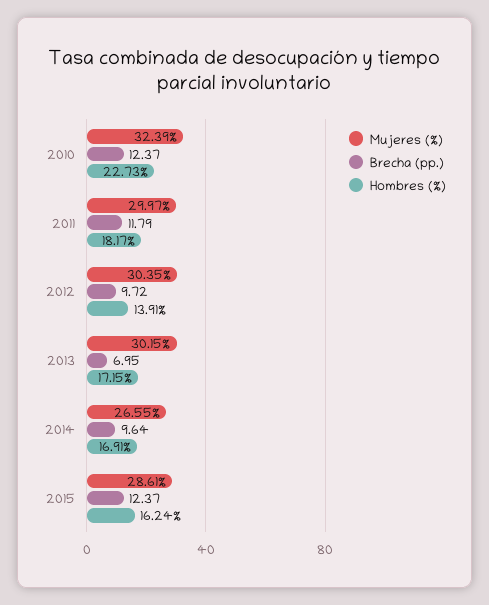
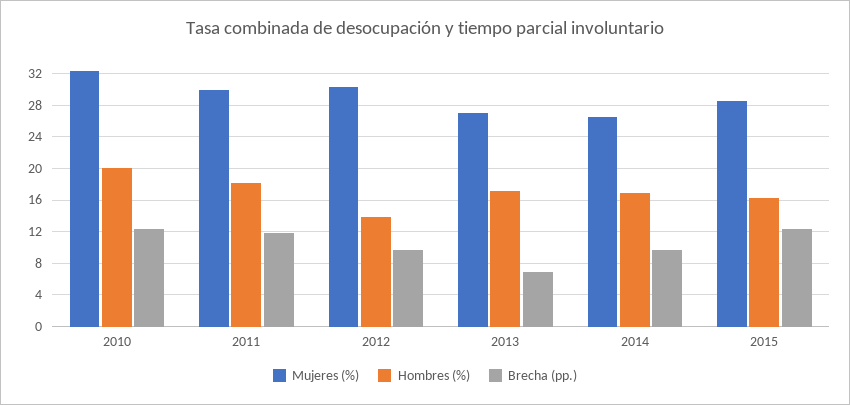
Hombres (%), 2010: 22.73 -> 20
Mujeres (%), 2013: 30.15 -> 27

